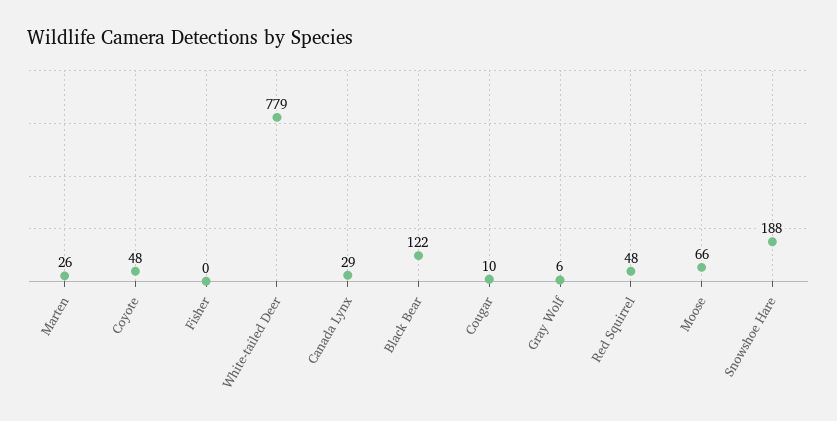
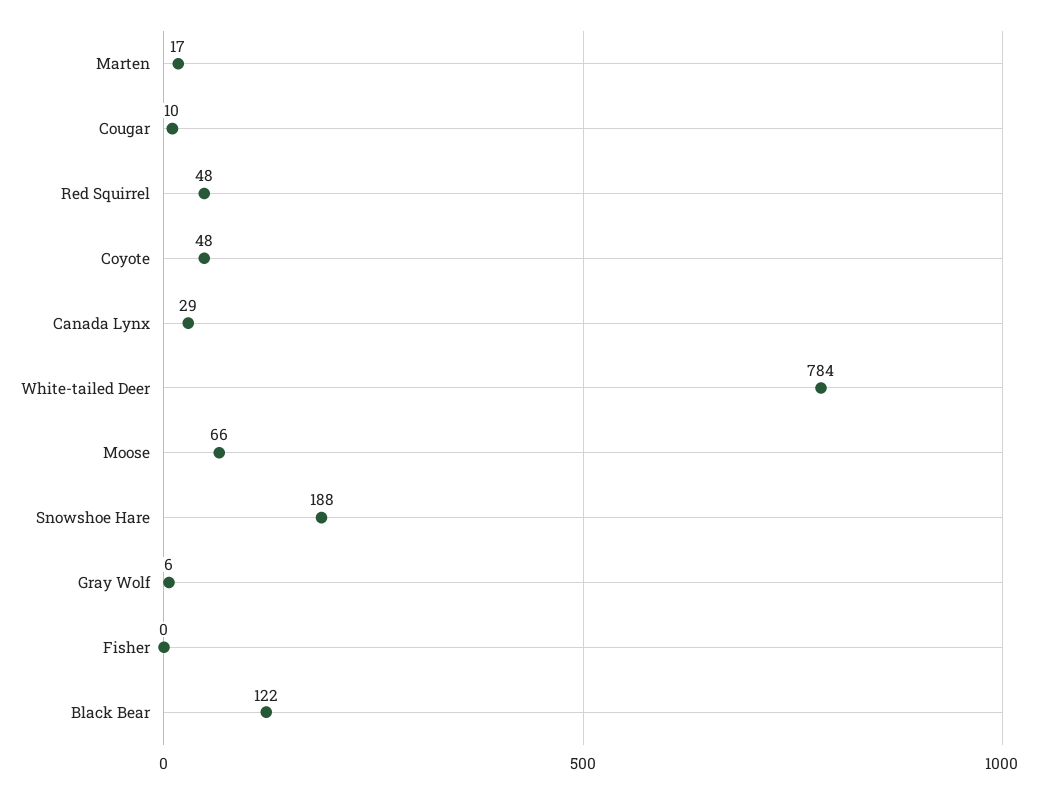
Marten: 26 -> 17
White-tailed Deer: 779 -> 784

